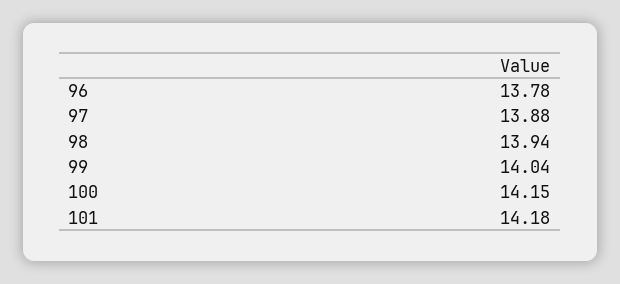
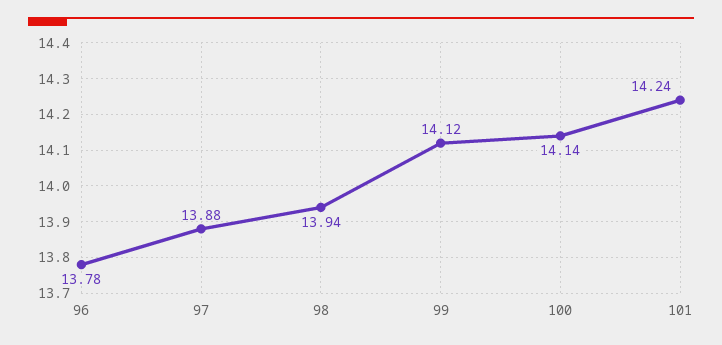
99: 14.04 -> 14.12
100: 14.15 -> 14.14
101: 14.18 -> 14.24

